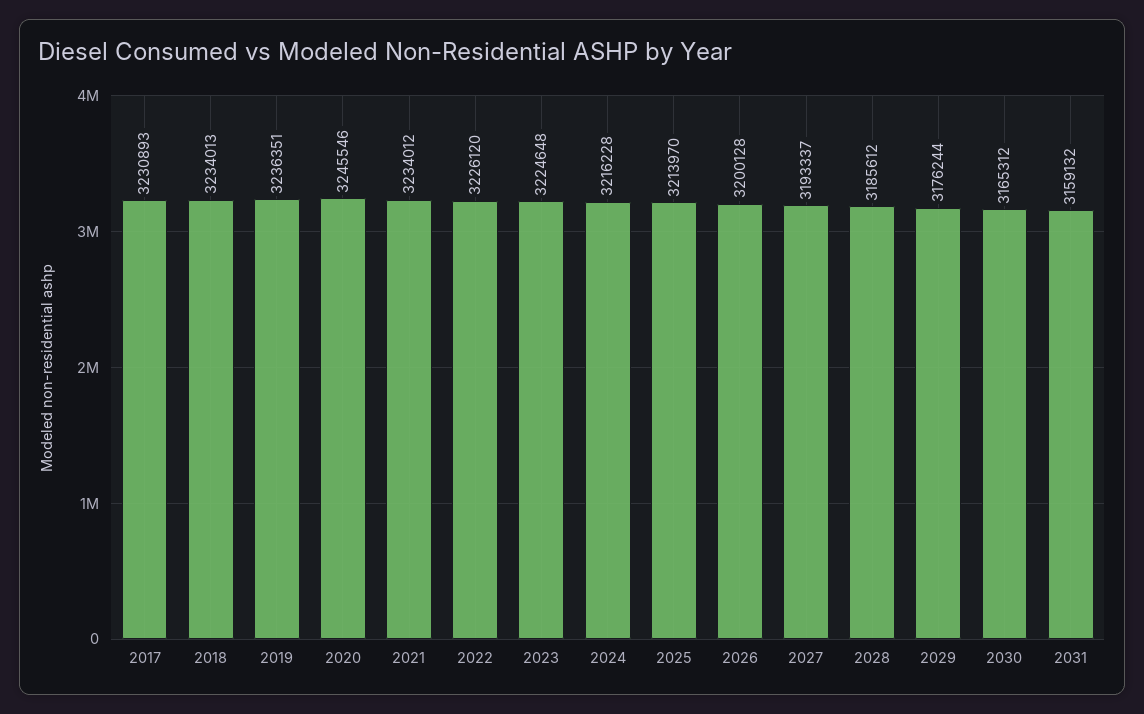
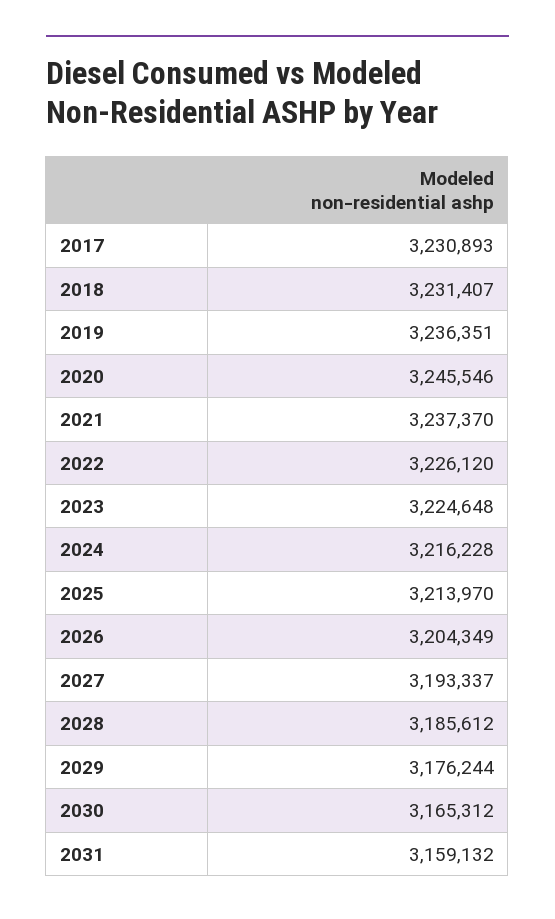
2018: 3234013 -> 3231407
2021: 3234012 -> 3237370
2026: 3200128 -> 3204349

